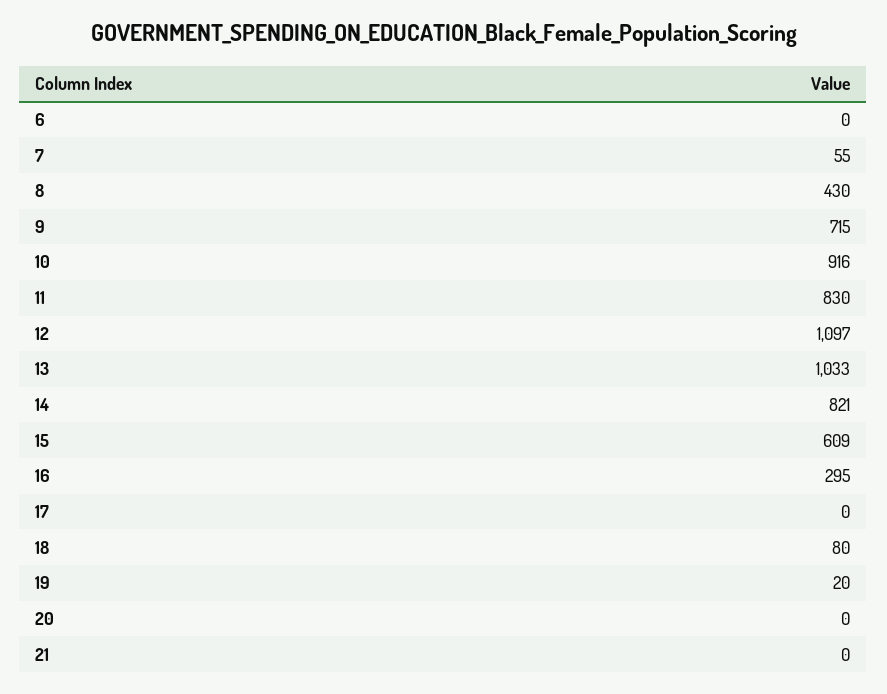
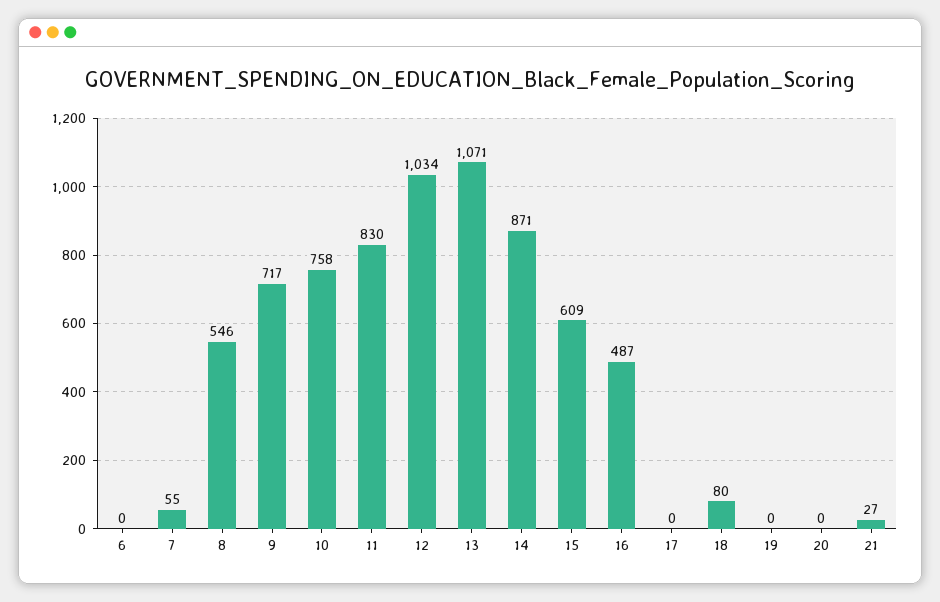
8: 430 -> 546
9: 715 -> 717
10: 916 -> 758
12: 1097 -> 1034
13: 1033 -> 1071
14: 821 -> 871
16: 295 -> 487
19: 20 -> 0
21: 0 -> 27

